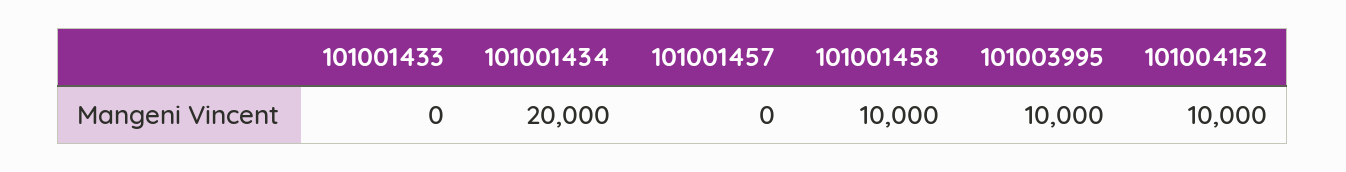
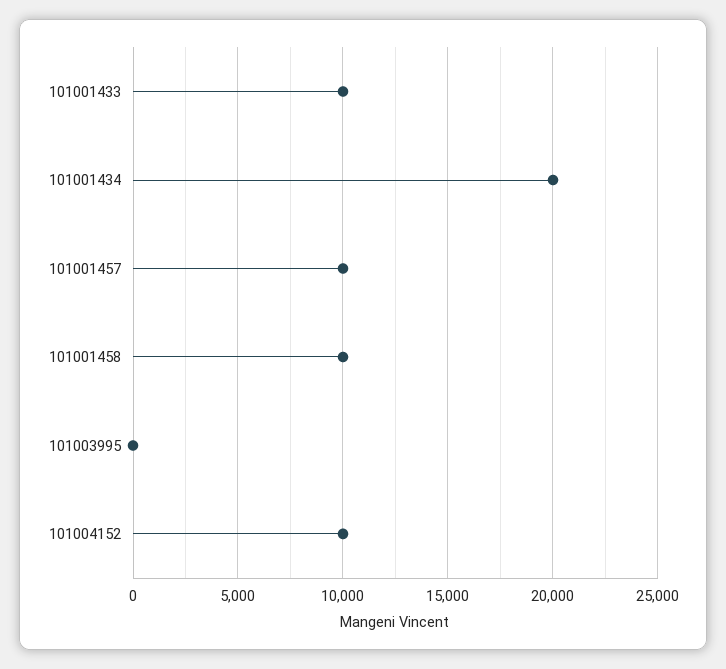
101001433: 0 -> 10000
101001457: 0 -> 10000
101003995: 10000 -> 0

